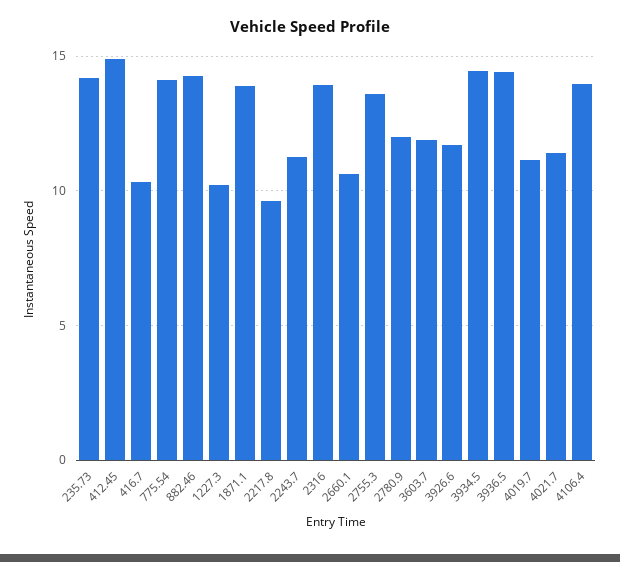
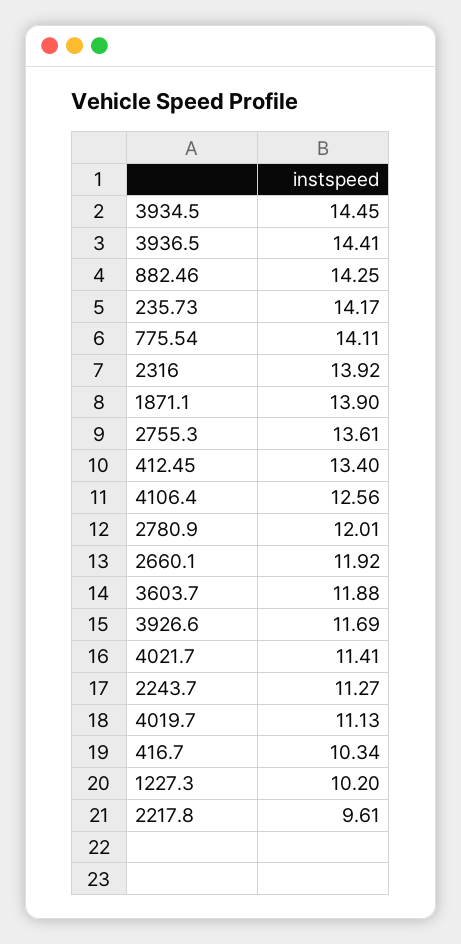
412.45: 15 -> 13.4
2660.1: 10.5 -> 11.92
4106.4: 14 -> 12.56

